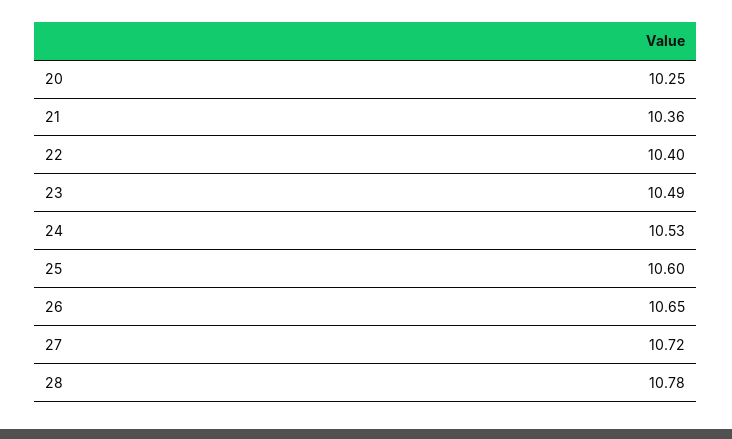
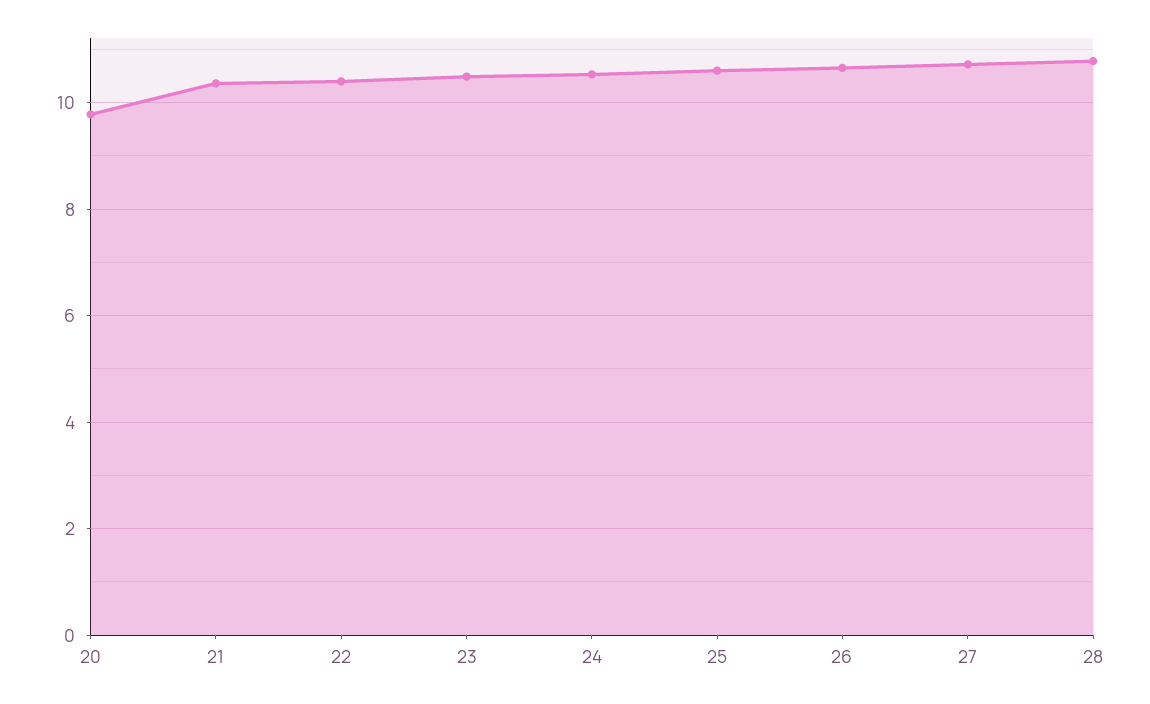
20: 10.25 -> 9.8

